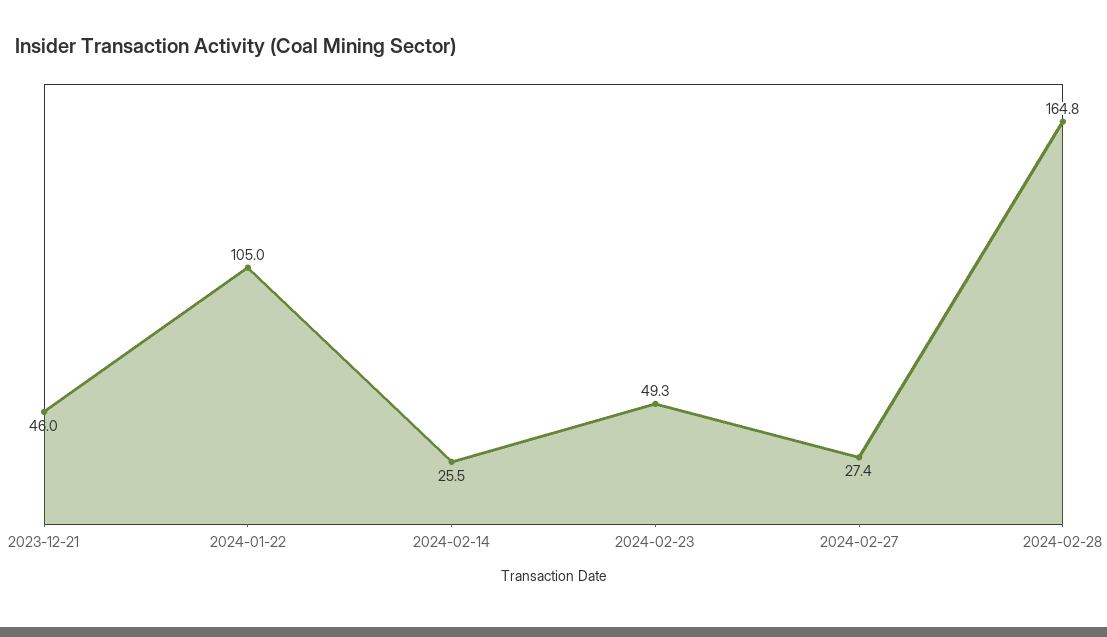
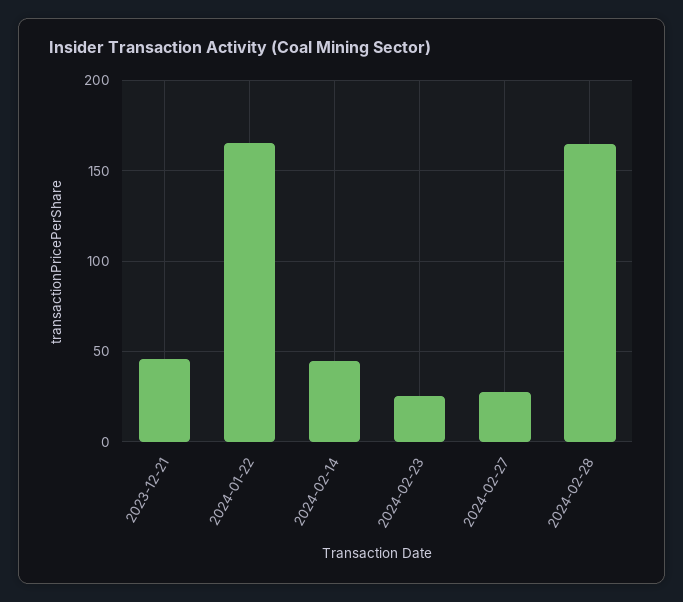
2024-01-22: 105 -> 165
2024-02-14: 25.5 -> 45
2024-02-23: 49.3 -> 25

